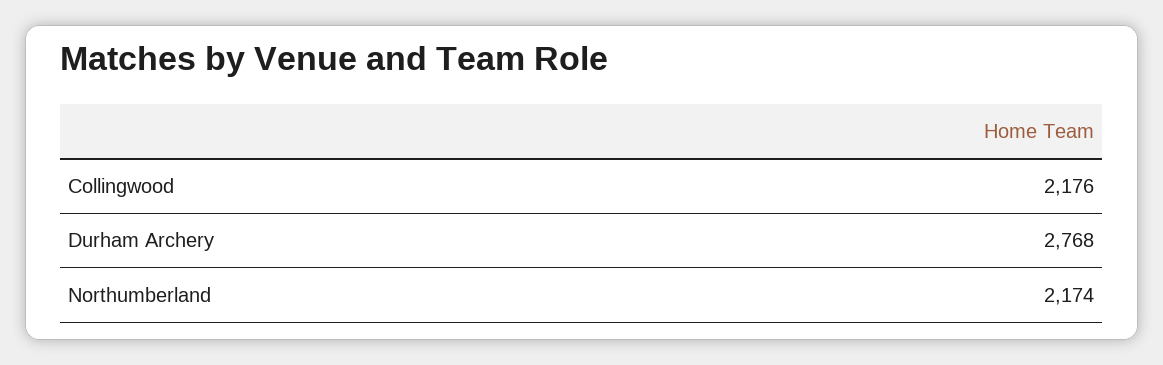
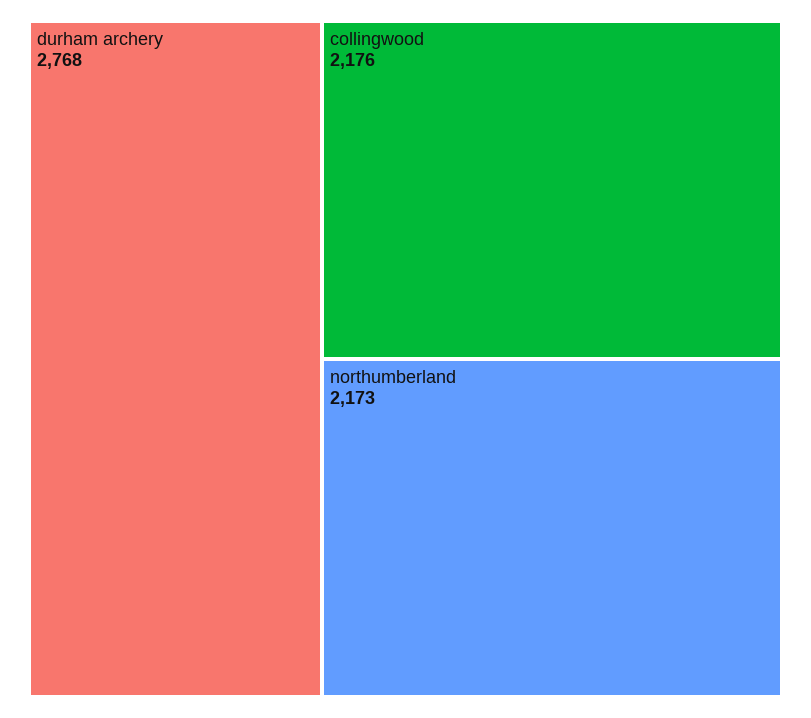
Northumberland: 2174 -> 2173

